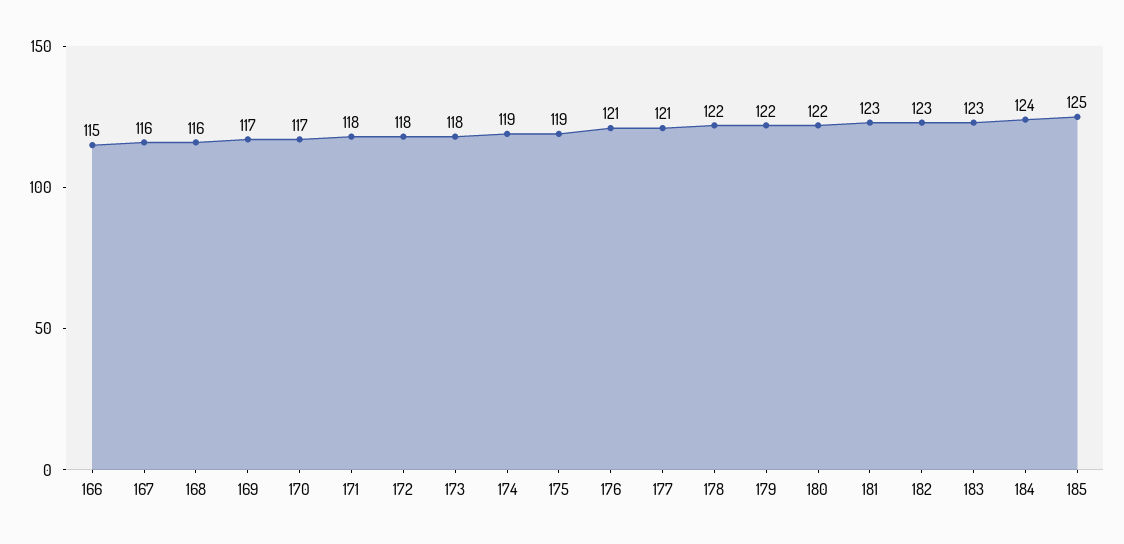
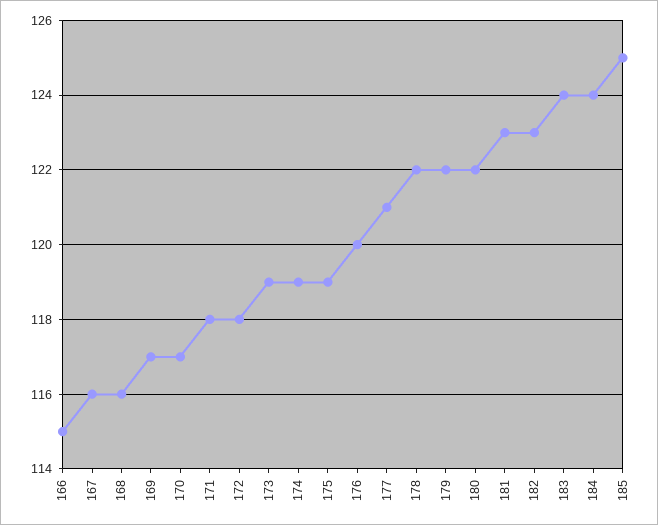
173: 118 -> 119
176: 121 -> 120
183: 123 -> 124

